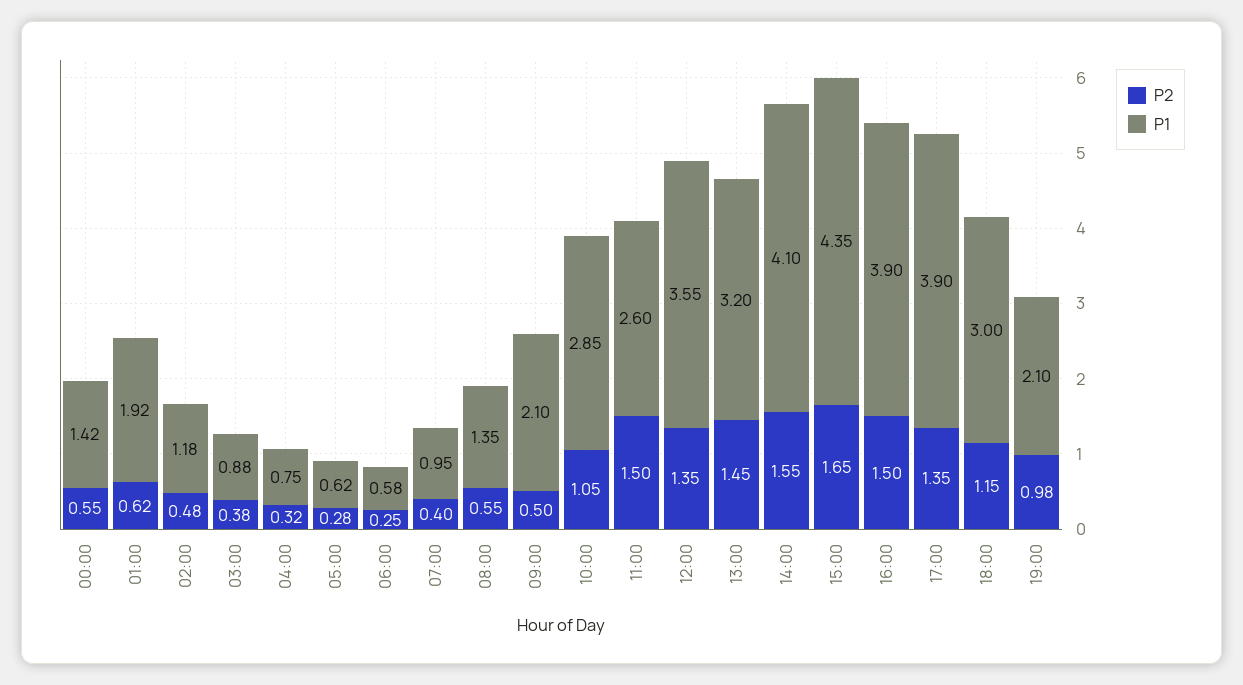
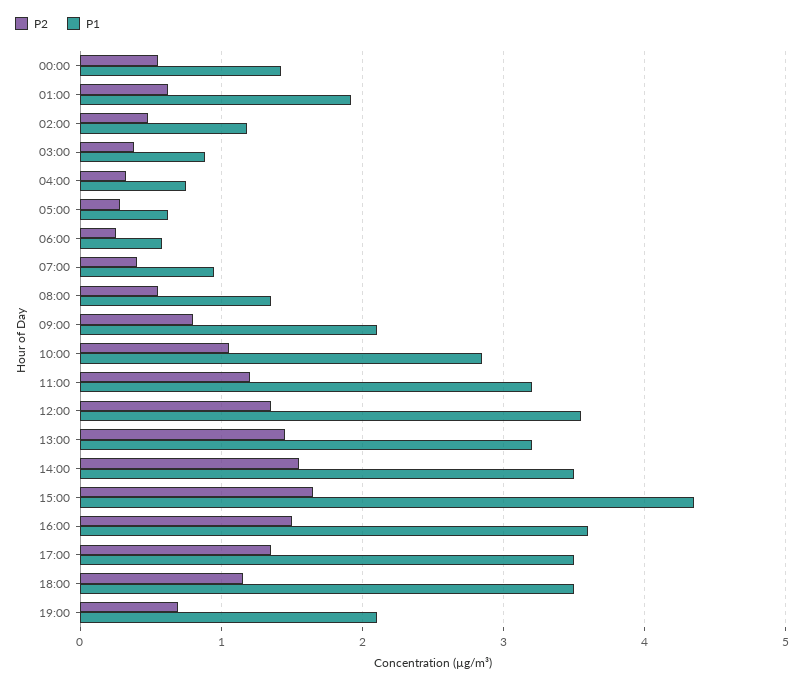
P2, 09:00: 0.5 -> 0.8
P2, 11:00: 1.5 -> 1.2
P1, 11:00: 2.6 -> 3.2
P1, 14:00: 4.1 -> 3.5
P1, 16:00: 3.9 -> 3.6
P1, 17:00: 3.9 -> 3.5
P1, 18:00: 3 -> 3.5
P2, 19:00: 0.98 -> 0.7

